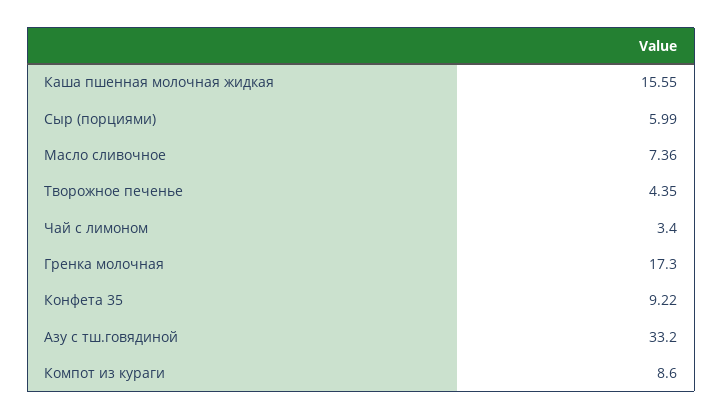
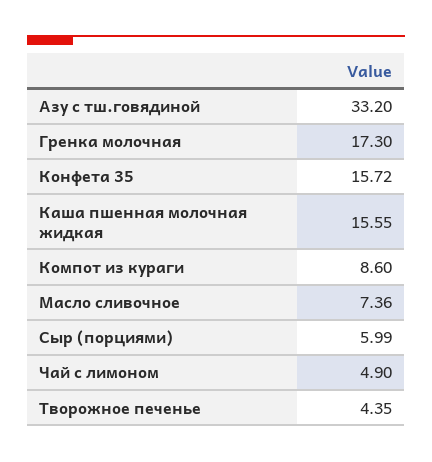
Чай с лимоном: 3.4 -> 4.9
Конфета 35: 9.22 -> 15.72

